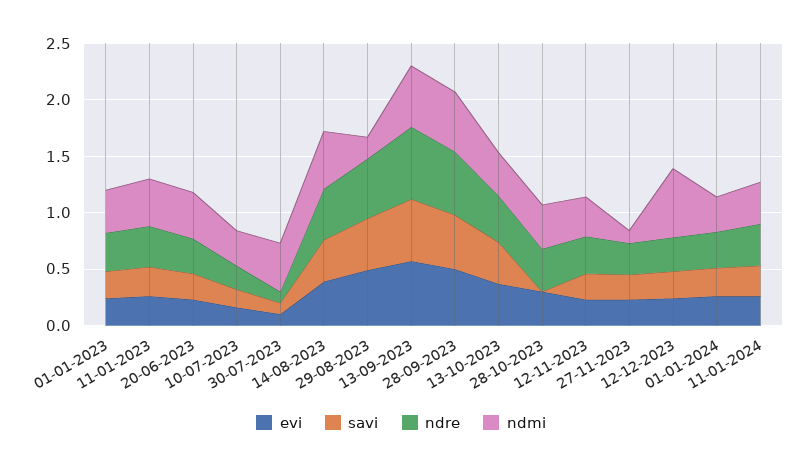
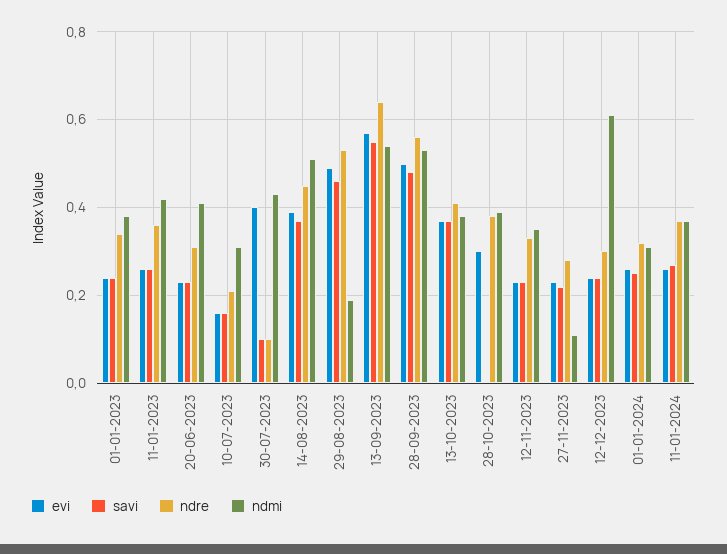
evi, 30-07-2023: 0.1 -> 0.4

